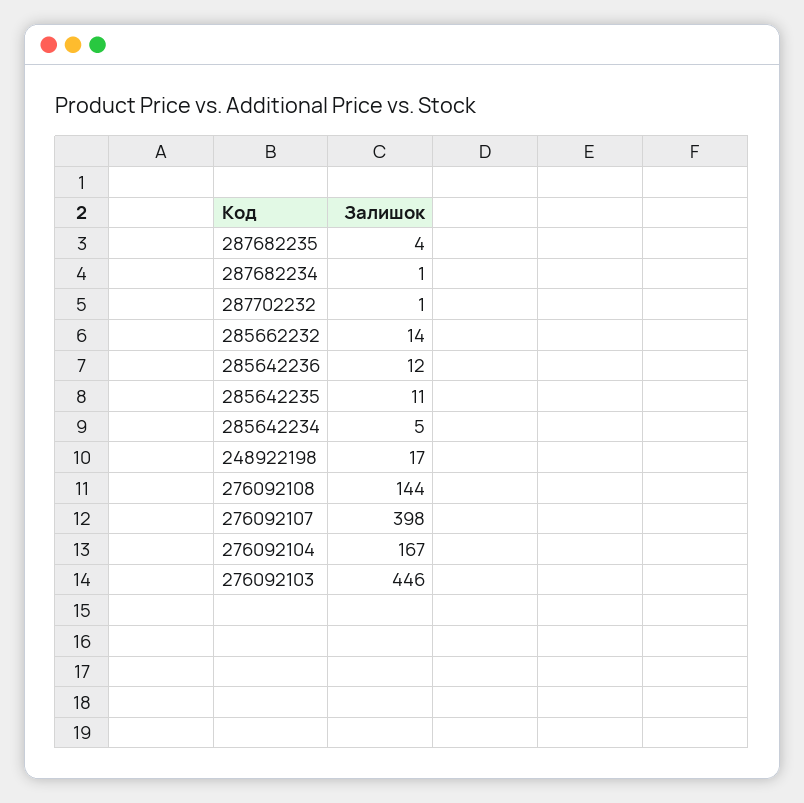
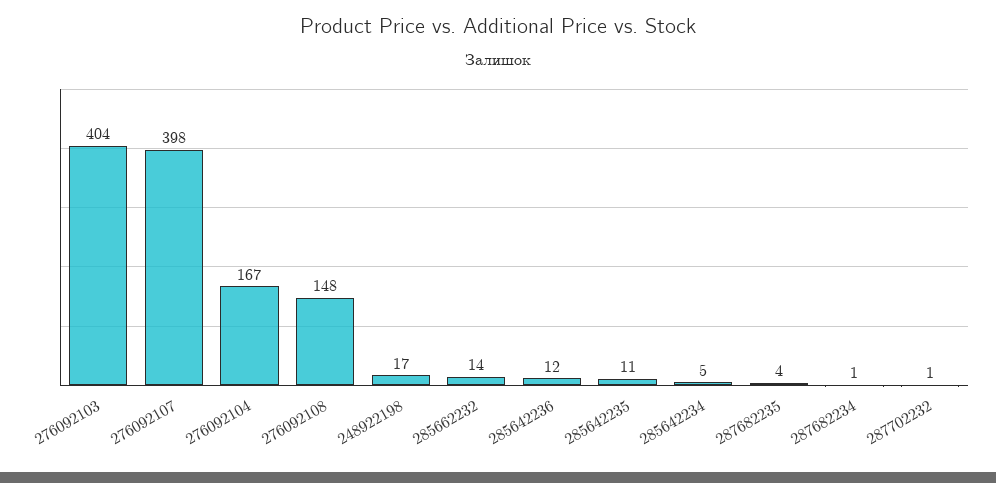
276092108: 144 -> 148
276092103: 446 -> 404

